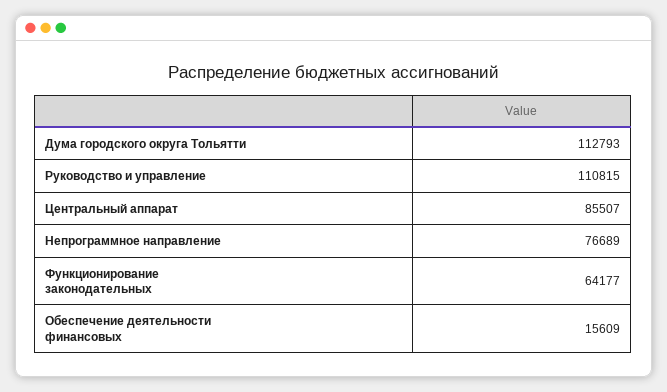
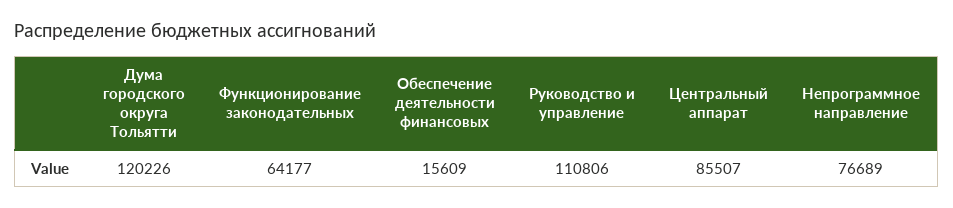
Дума городского округа Тольятти: 112793 -> 120226
Руководство и управление: 110815 -> 110806

